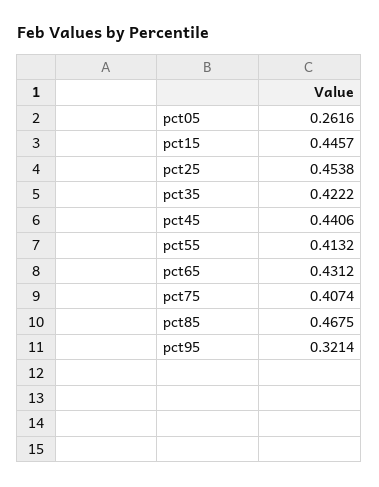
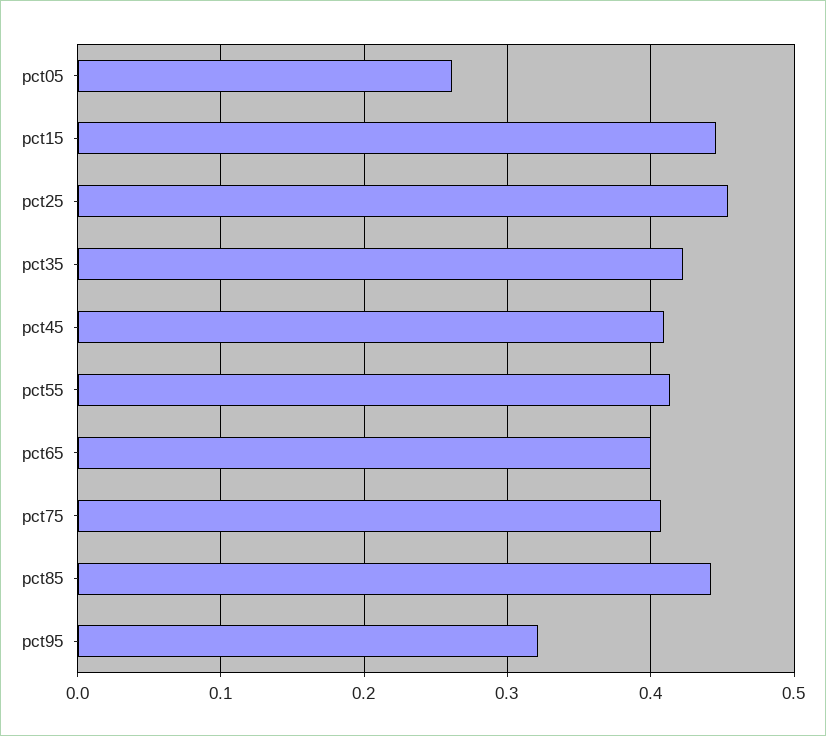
pct45: 0.4406 -> 0.41
pct65: 0.4312 -> 0.4
pct85: 0.4675 -> 0.44

